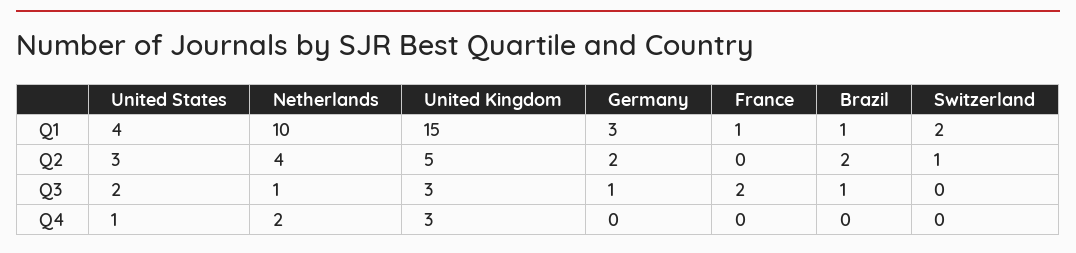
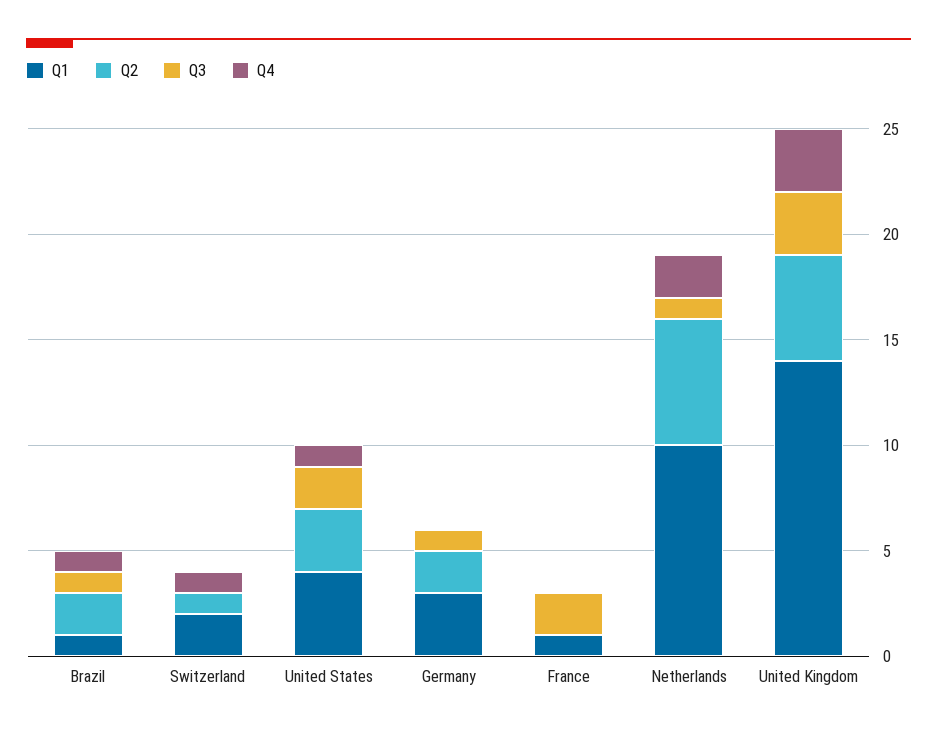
Q1, United Kingdom: 15 -> 14
Q2, Netherlands: 4 -> 6
Q4, Brazil: 0 -> 1
Q4, Switzerland: 0 -> 1

